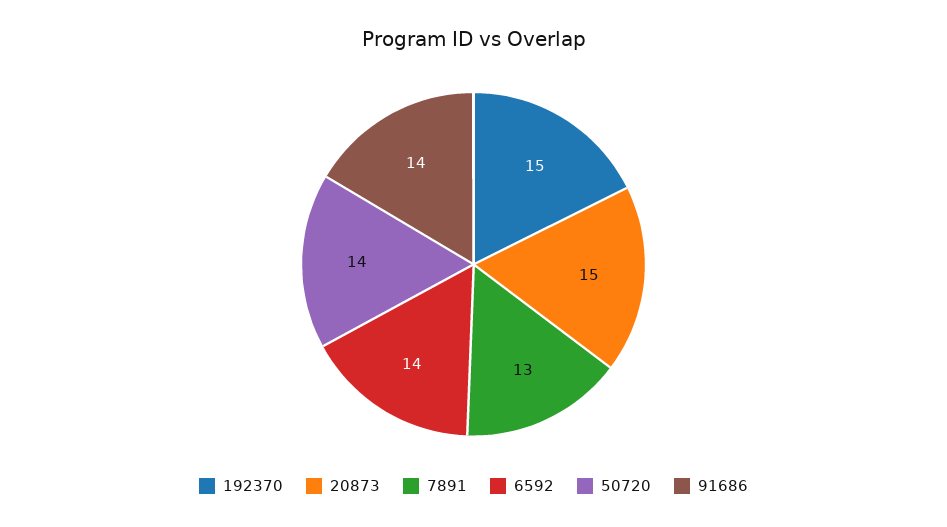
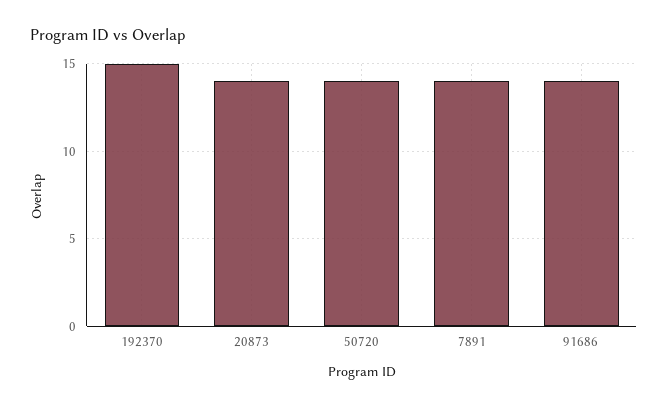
20873: 15 -> 14
7891: 13 -> 14
6592: 14 -> none

